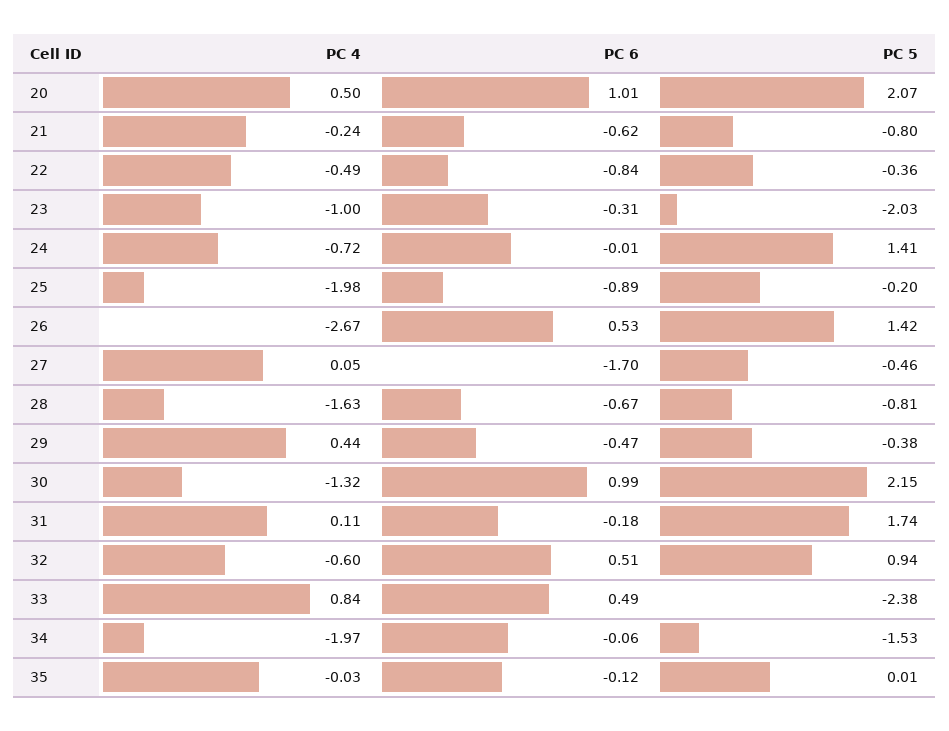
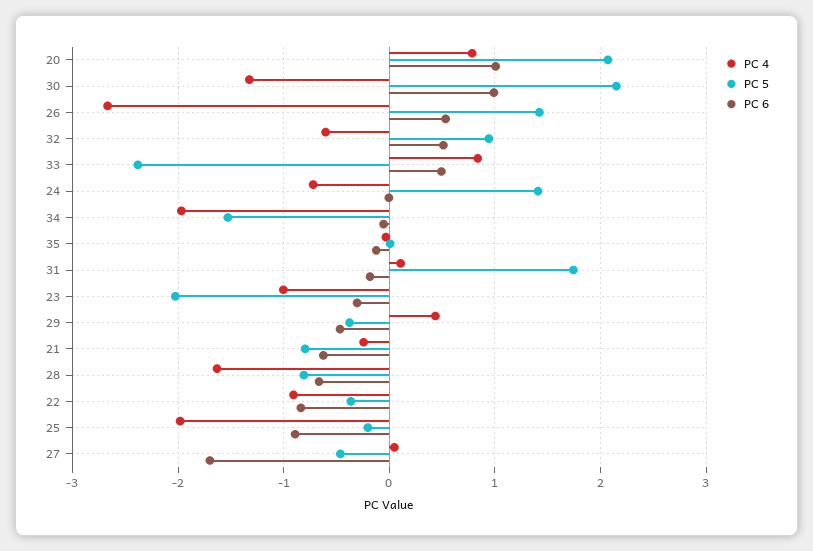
PC 4, 20: 0.5 -> 0.8
PC 4, 22: -0.49 -> -0.9

